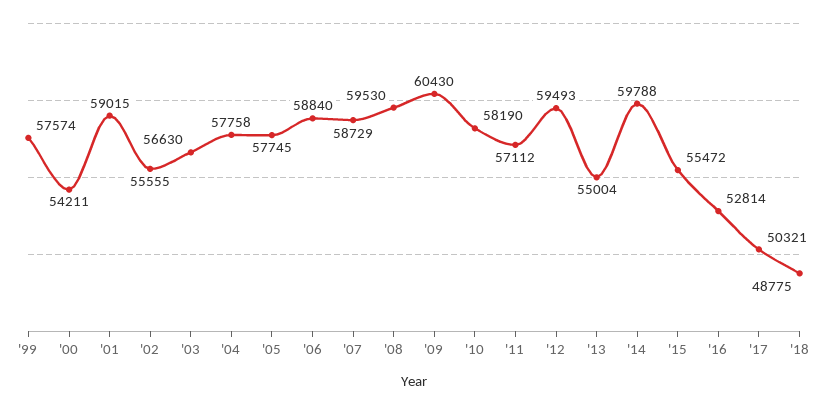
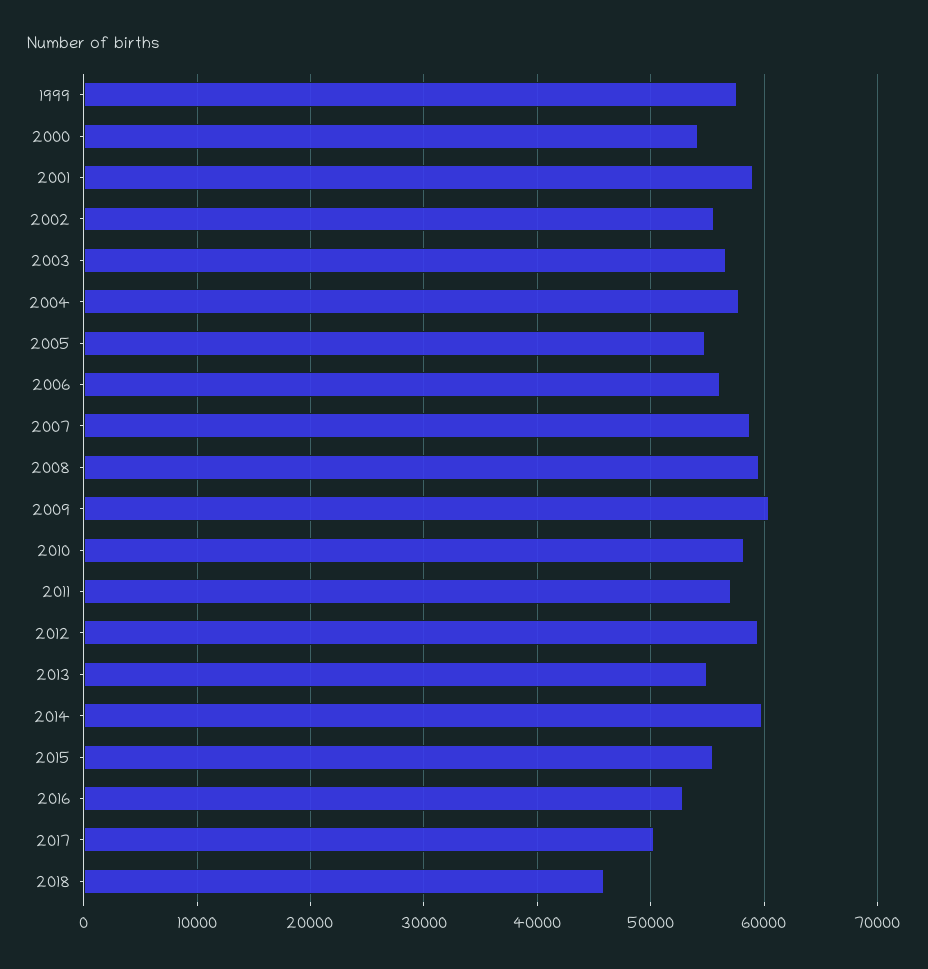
'05: 57745 -> 55000
'06: 58840 -> 56000
'18: 48775 -> 46000

